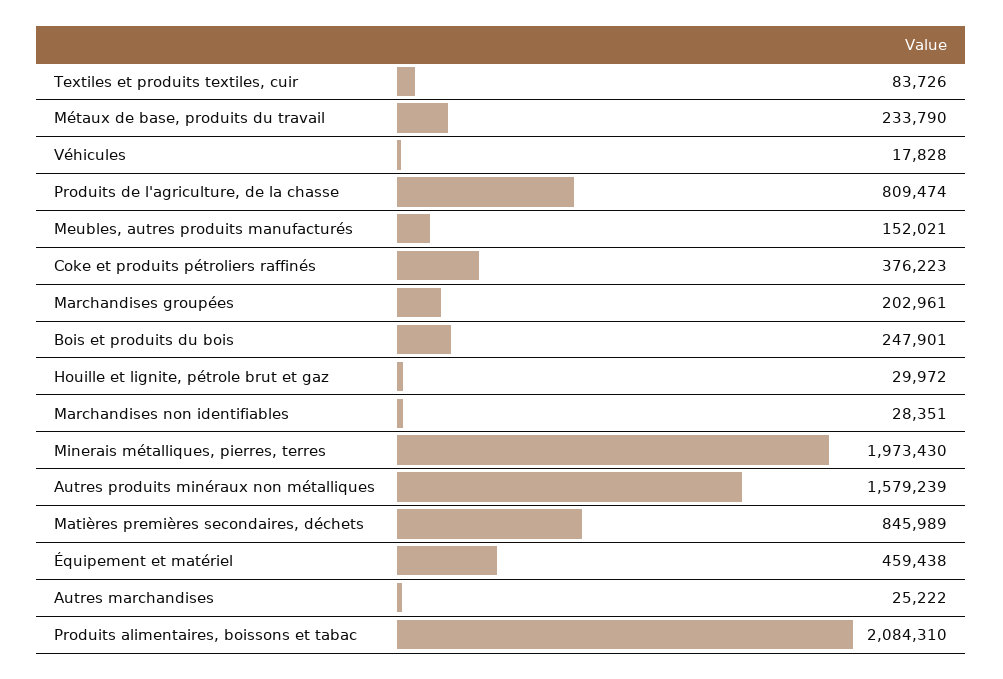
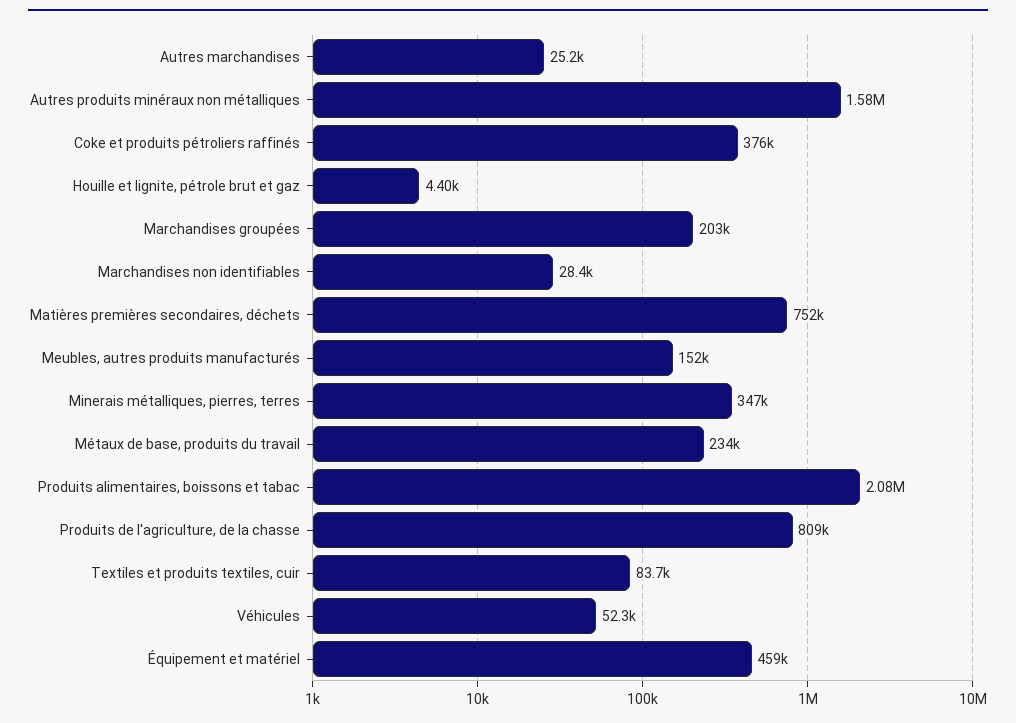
Véhicules: 17828 -> 52300
Bois et produits du bois: 247901 -> none
Houille et lignite, pétrole brut et gaz: 29972 -> 4400
Minerais métalliques, pierres, terres: 1973430 -> 347000
Matières premières secondaires, déchets: 845989 -> 752000

